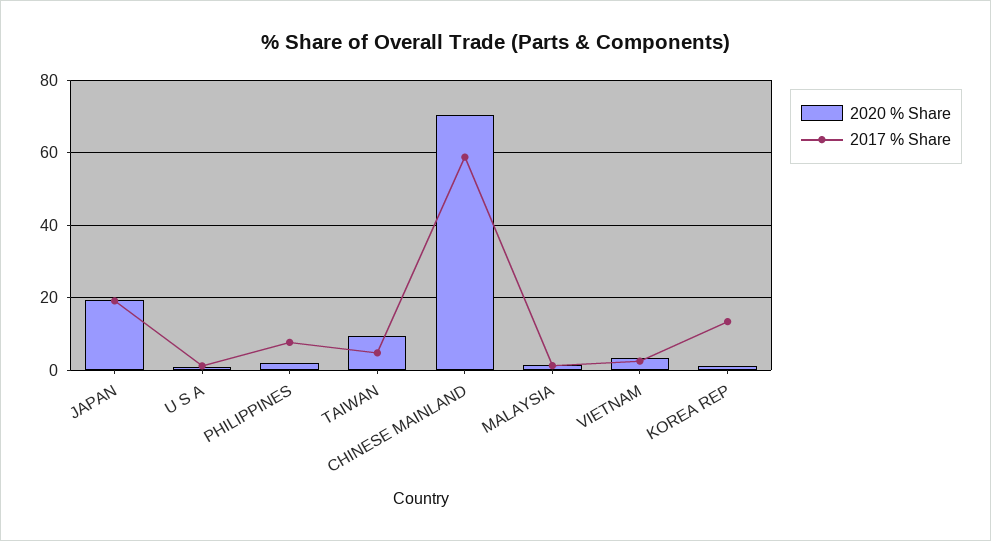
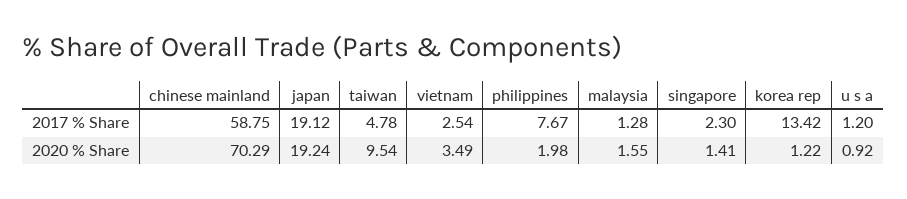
2017 % Share, singapore: none -> 2.3
2020 % Share, singapore: none -> 1.41

